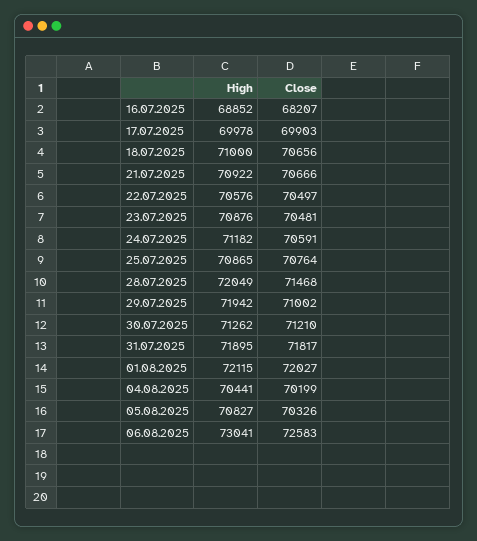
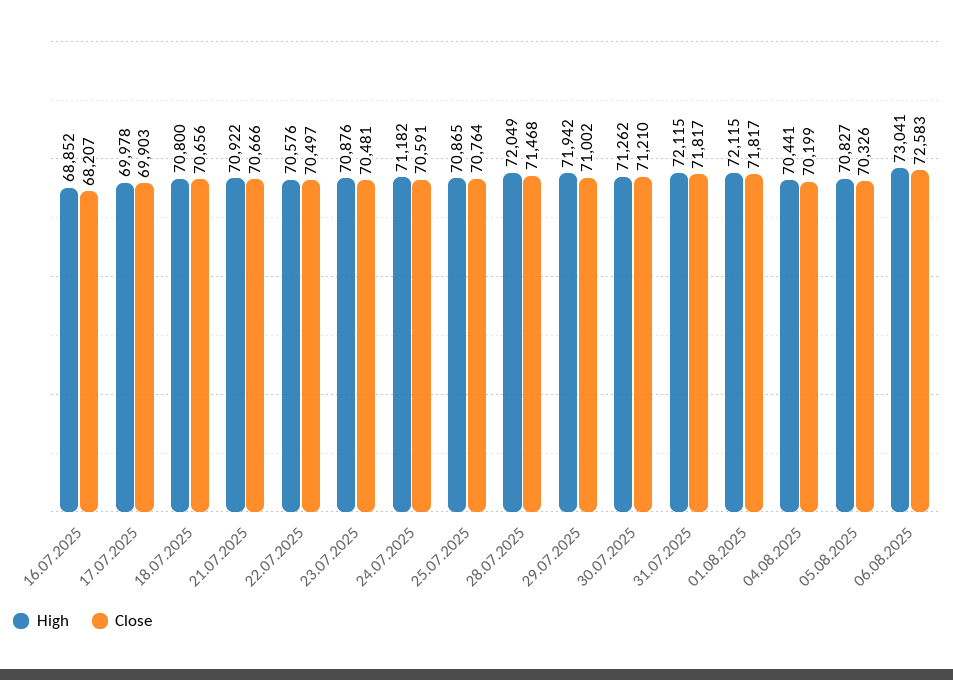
High, 18.07.2025: 71000 -> 70800
High, 31.07.2025: 71895 -> 72115
Close, 01.08.2025: 72027 -> 71817

